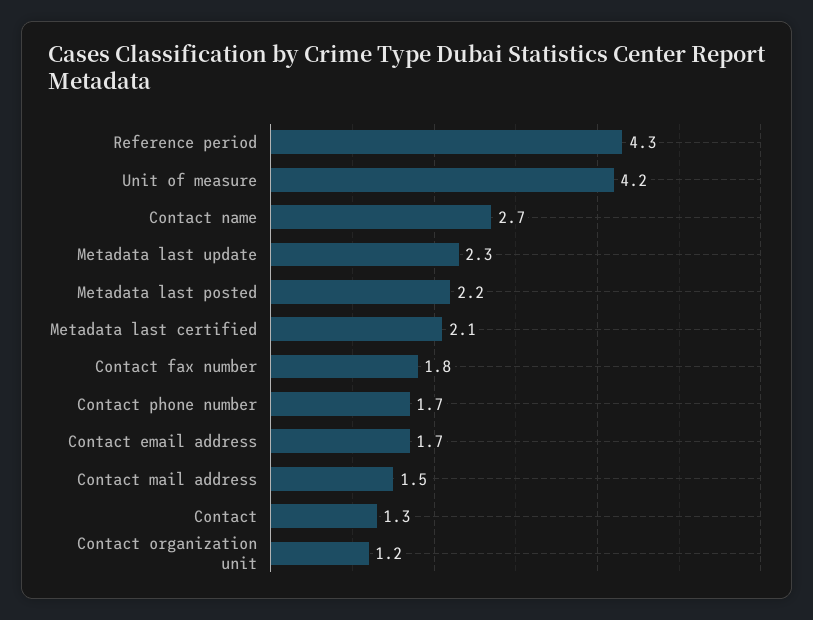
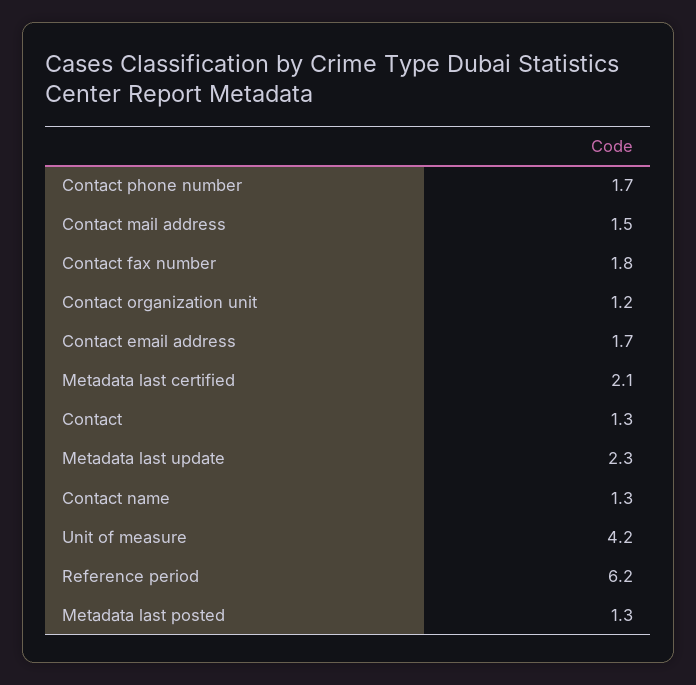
Reference period: 4.3 -> 6.2
Contact name: 2.7 -> 1.3
Metadata last posted: 2.2 -> 1.3

